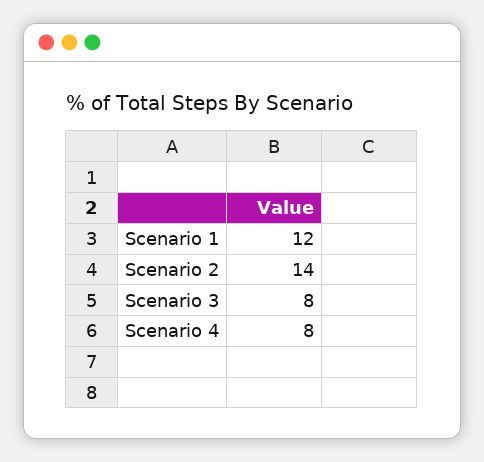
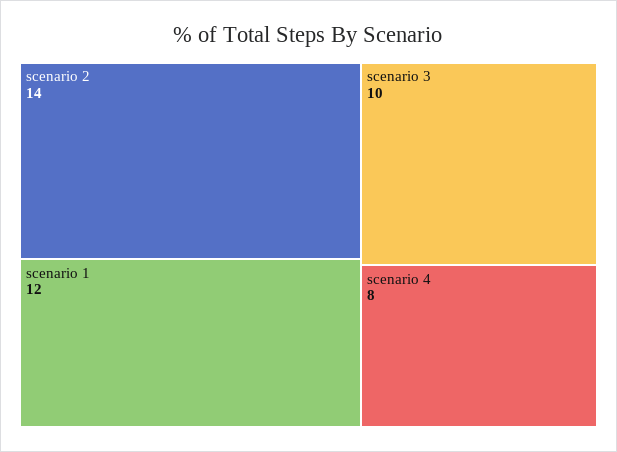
Scenario 3: 8 -> 10

